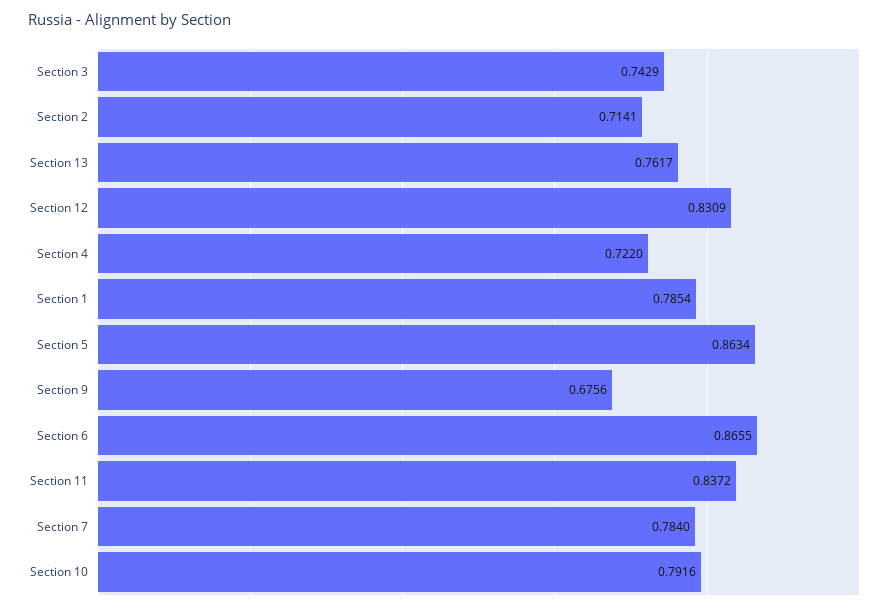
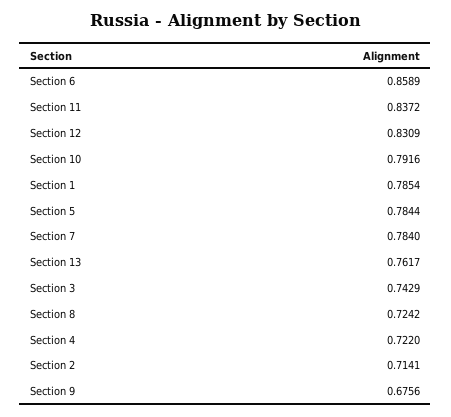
Section 5: 0.8634 -> 0.7844
Section 6: 0.8655 -> 0.8589
Section 8: none -> 0.7242

